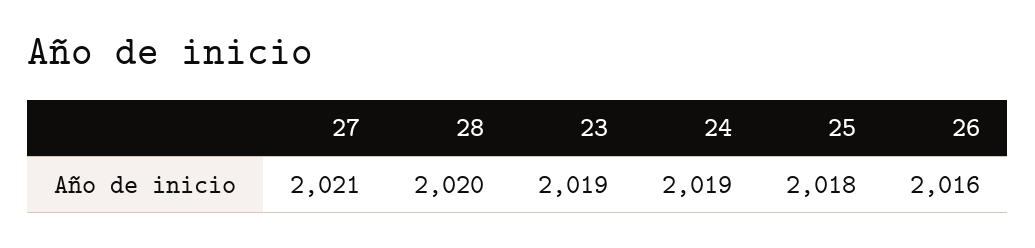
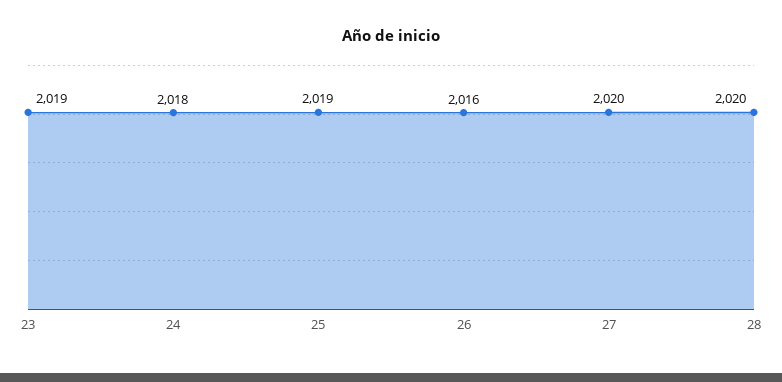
27: 2021 -> 2020
24: 2019 -> 2018
25: 2018 -> 2019

